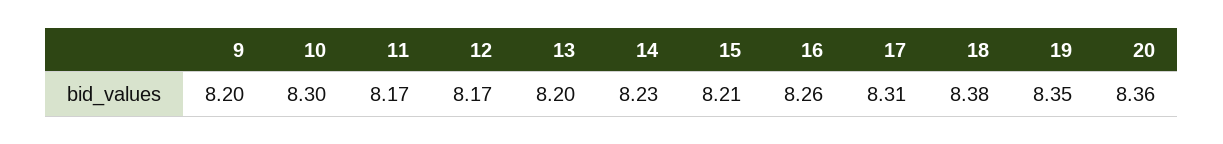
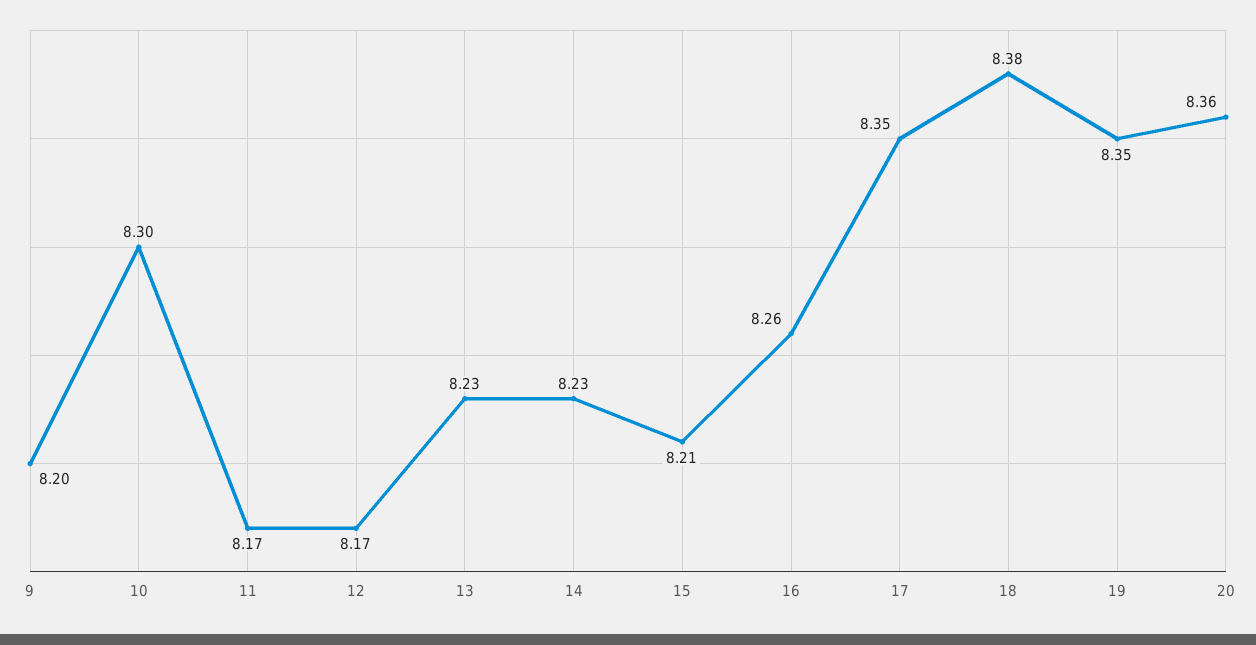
13: 8.2 -> 8.23
17: 8.31 -> 8.35

